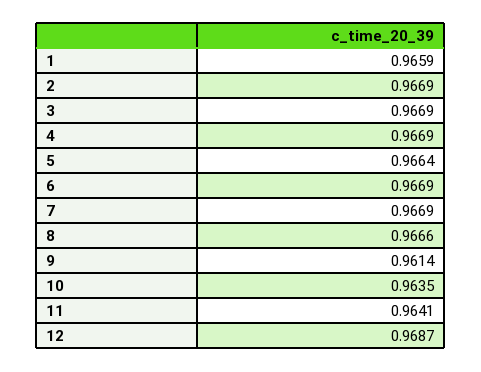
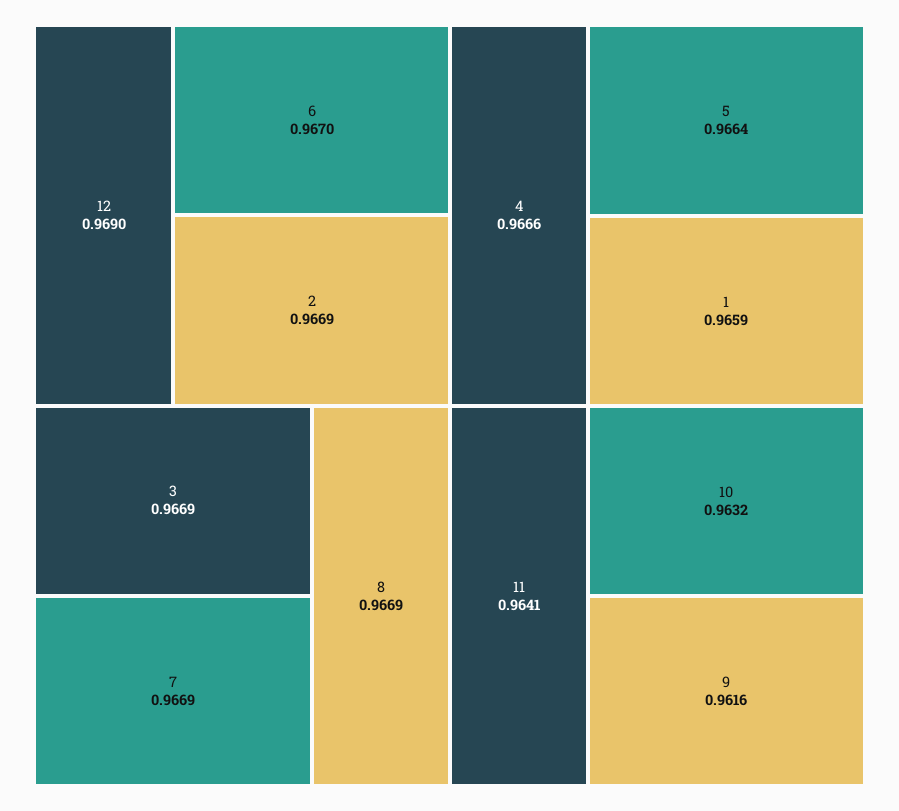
4: 0.9669 -> 0.9666
6: 0.9669 -> 0.967
8: 0.9666 -> 0.9669
9: 0.9614 -> 0.9616
10: 0.9635 -> 0.9632
12: 0.9687 -> 0.969

